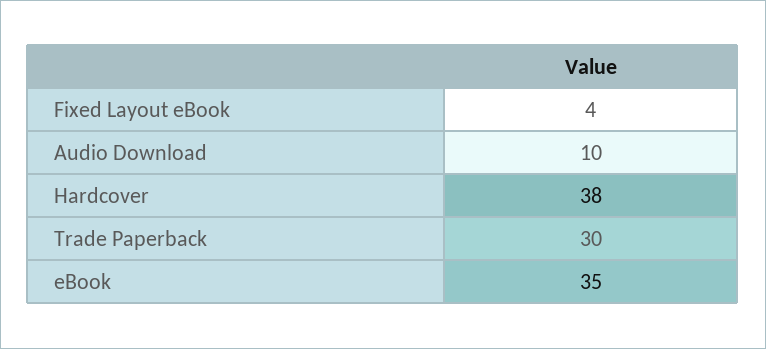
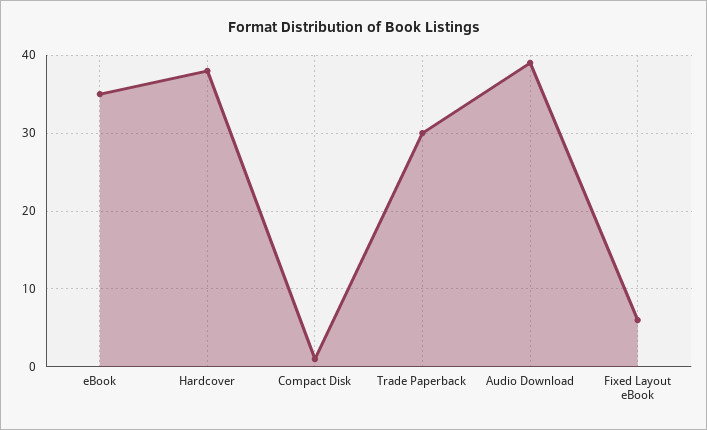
Fixed Layout eBook: 4 -> 6
Audio Download: 10 -> 39
Compact Disk: none -> 1

